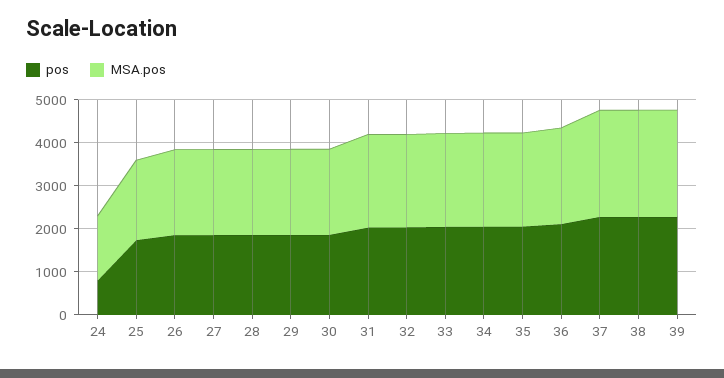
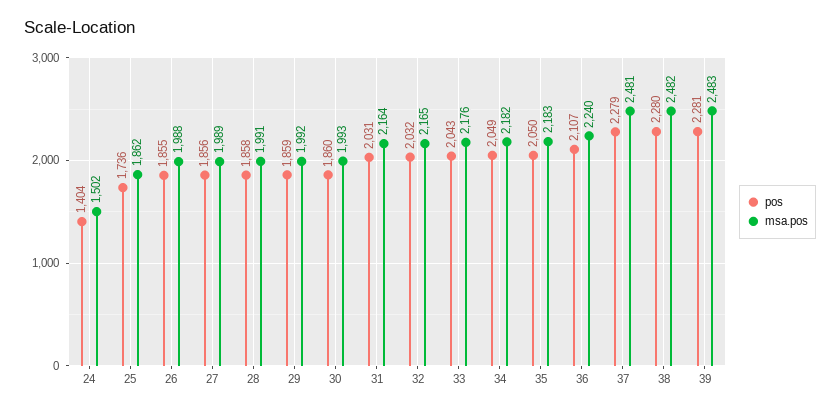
pos, 24: 800 -> 1404

